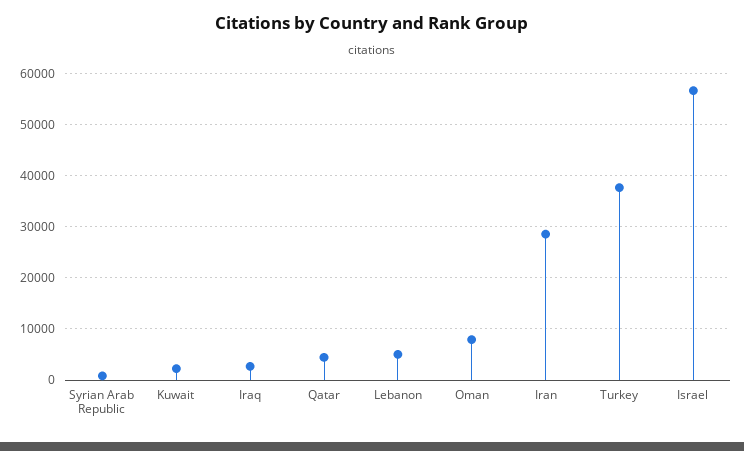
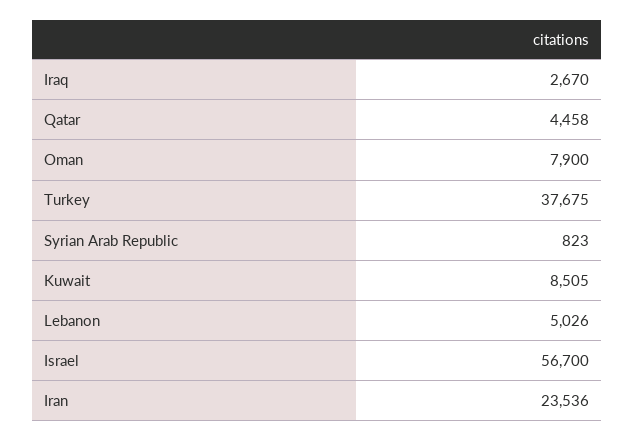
Kuwait: 2000 -> 8505
Iran: 28000 -> 23536

